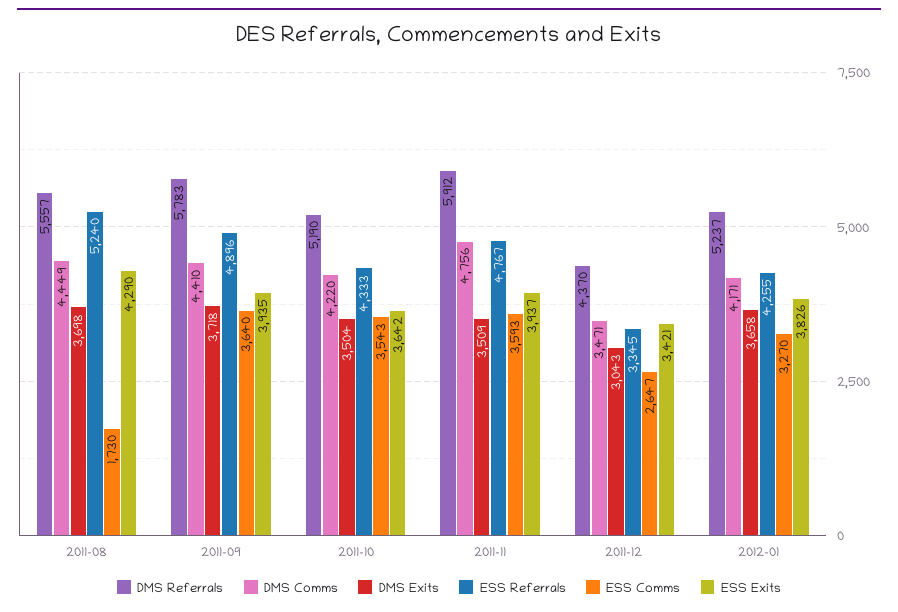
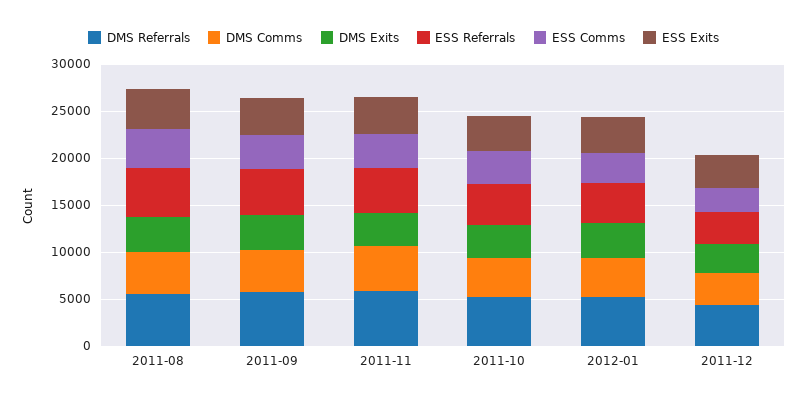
ESS Comms, 2011-08: 1730 -> 4000

